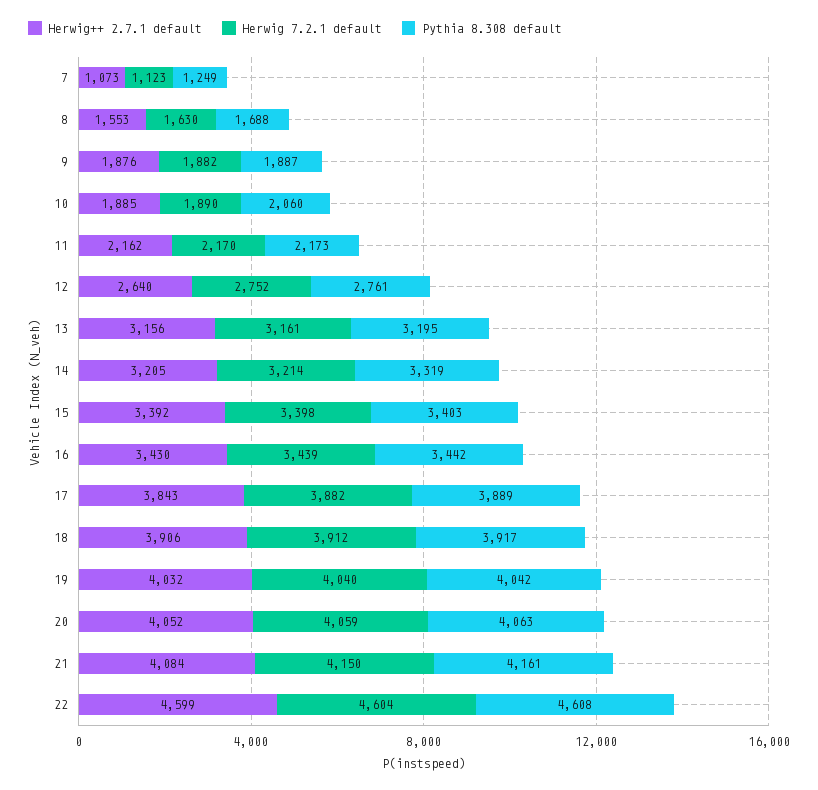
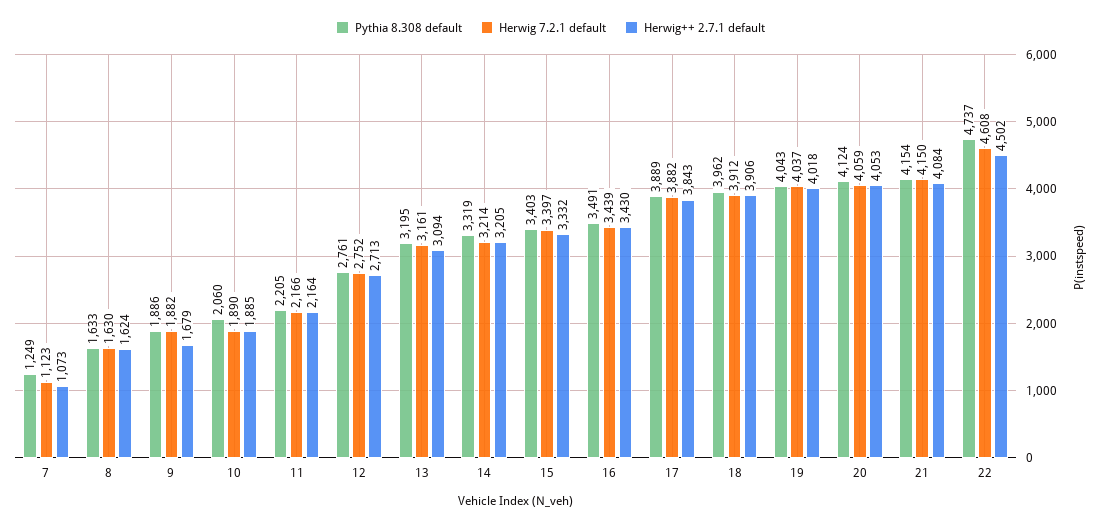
Herwig++ 2.7.1 default, 8: 1553 -> 1624
Pythia 8.308 default, 8: 1688 -> 1633
Herwig++ 2.7.1 default, 9: 1876 -> 1679
Pythia 8.308 default, 9: 1887 -> 1886
Herwig++ 2.7.1 default, 11: 2162 -> 2164
Herwig 7.2.1 default, 11: 2170 -> 2166
Pythia 8.308 default, 11: 2173 -> 2205
Herwig++ 2.7.1 default, 12: 2640 -> 2713
Herwig++ 2.7.1 default, 13: 3156 -> 3094
Herwig++ 2.7.1 default, 15: 3392 -> 3332
Herwig 7.2.1 default, 15: 3398 -> 3397
Pythia 8.308 default, 16: 3442 -> 3491
Pythia 8.308 default, 18: 3917 -> 3962
Herwig++ 2.7.1 default, 19: 4032 -> 4018
Herwig 7.2.1 default, 19: 4040 -> 4037
Pythia 8.308 default, 19: 4042 -> 4043
Herwig++ 2.7.1 default, 20: 4052 -> 4053
Pythia 8.308 default, 20: 4063 -> 4124
Pythia 8.308 default, 21: 4161 -> 4154
Herwig++ 2.7.1 default, 22: 4599 -> 4502
Herwig 7.2.1 default, 22: 4604 -> 4608
Pythia 8.308 default, 22: 4608 -> 4737

